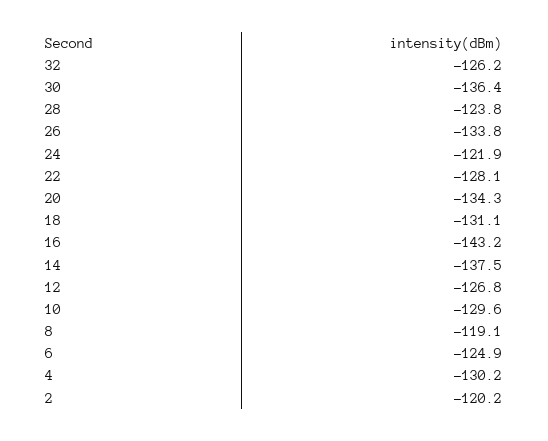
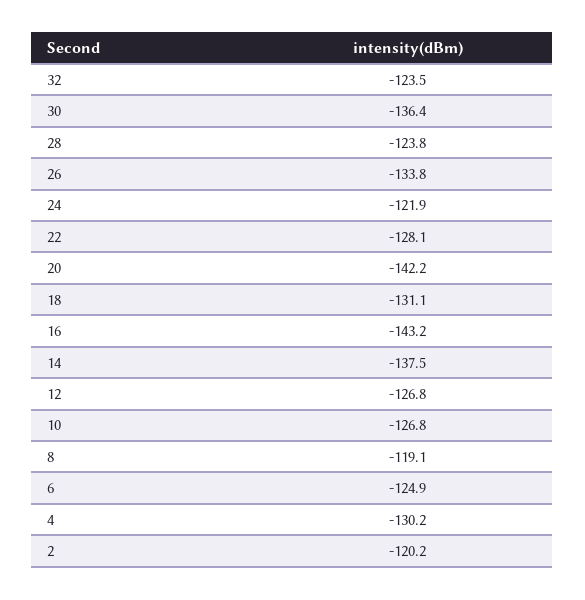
32: -126.2 -> -123.5
20: -134.3 -> -142.2
10: -129.6 -> -126.8

